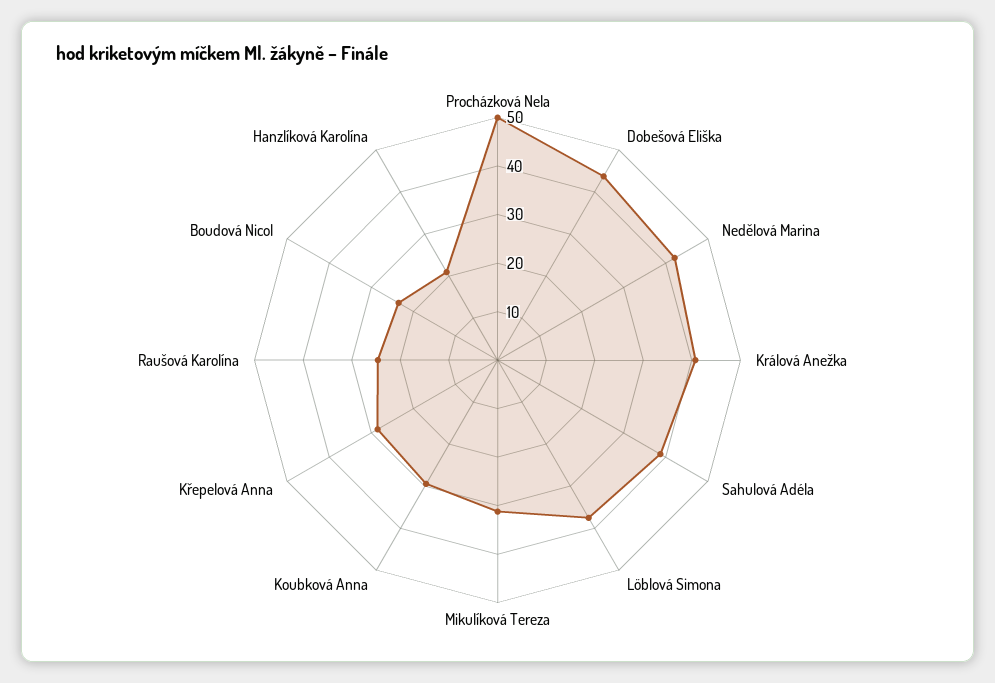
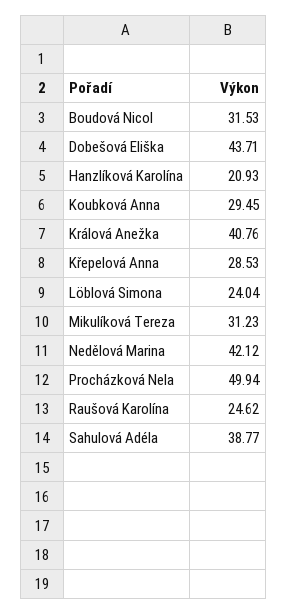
Löblová Simona: 38 -> 24.04
Boudová Nicol: 24 -> 31.53

